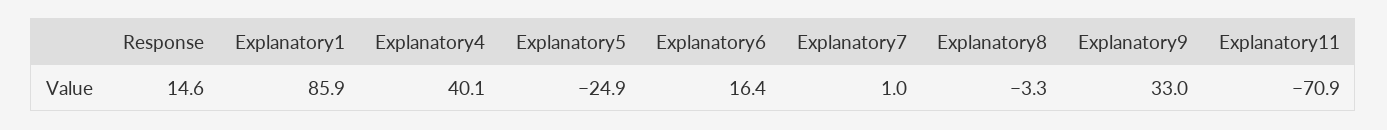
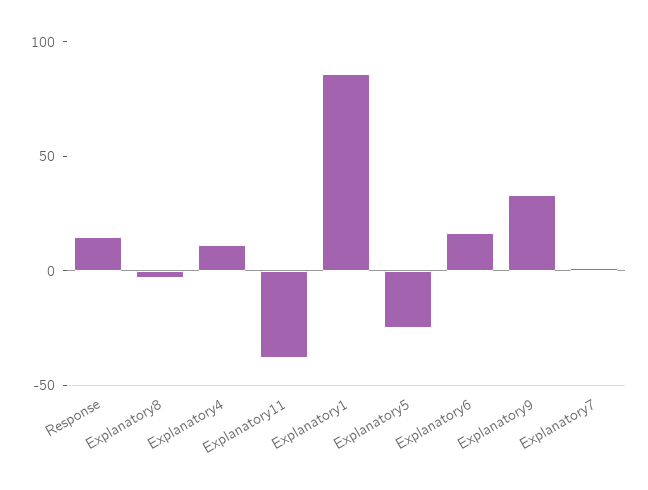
Explanatory4: 40.1 -> 10
Explanatory11: -70.9 -> -40

